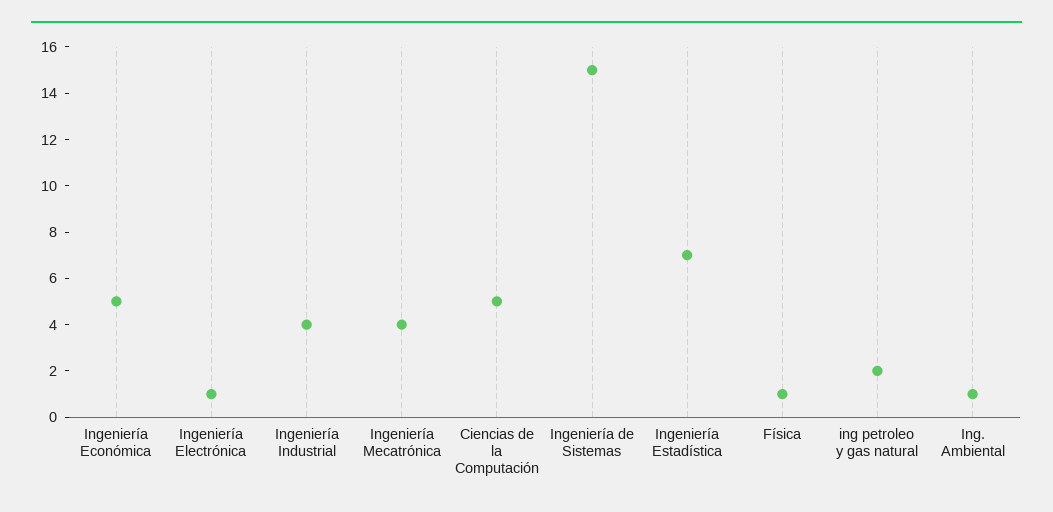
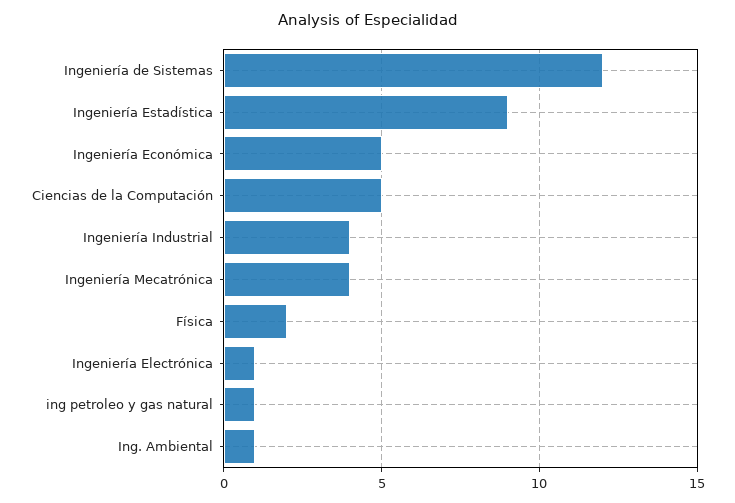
Ingeniería de Sistemas: 15 -> 12
Ingeniería Estadística: 7 -> 9
Física: 1 -> 2
ing petroleo y gas natural: 2 -> 1

